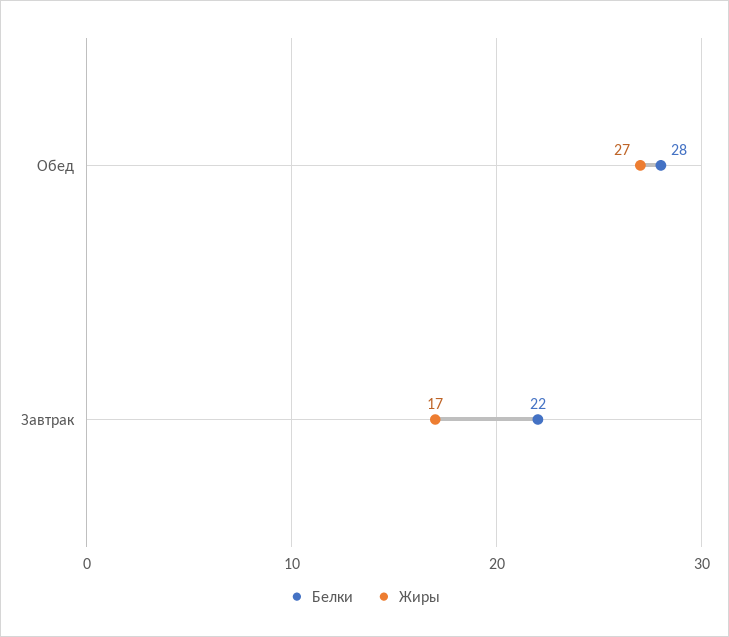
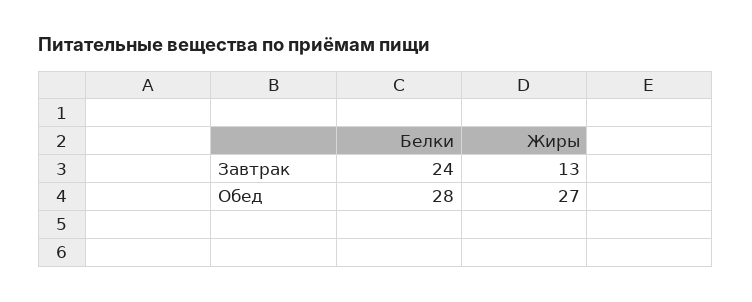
Белки, Завтрак: 22 -> 24
Жиры, Завтрак: 17 -> 13

